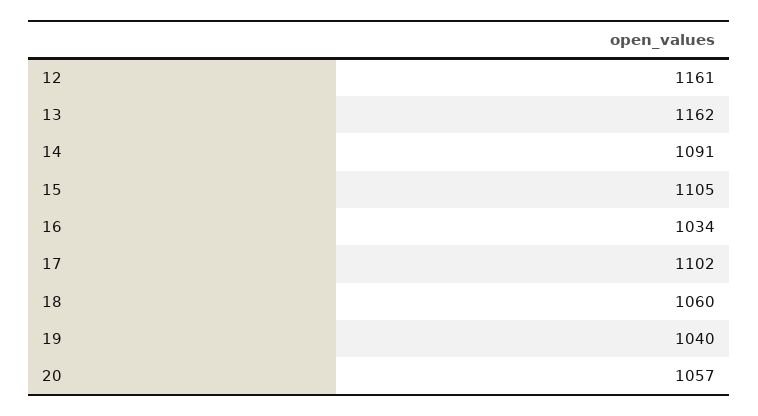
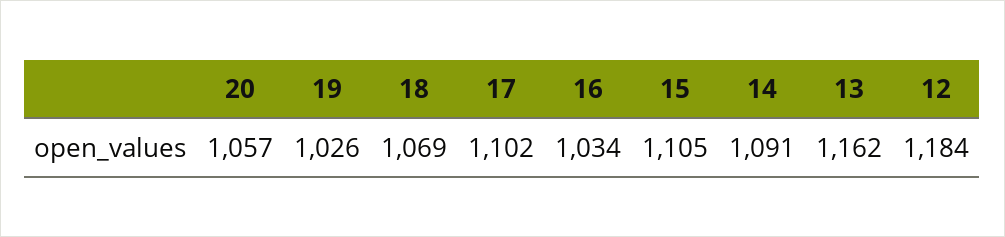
12: 1161 -> 1184
18: 1060 -> 1069
19: 1040 -> 1026

